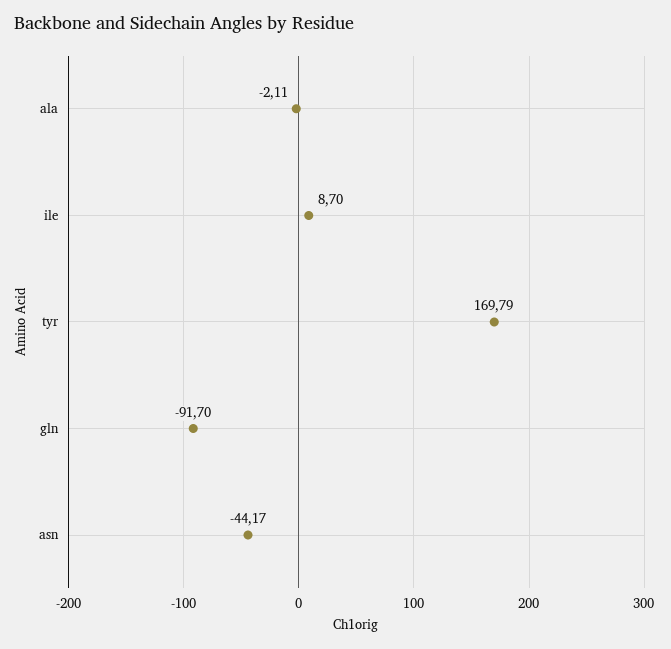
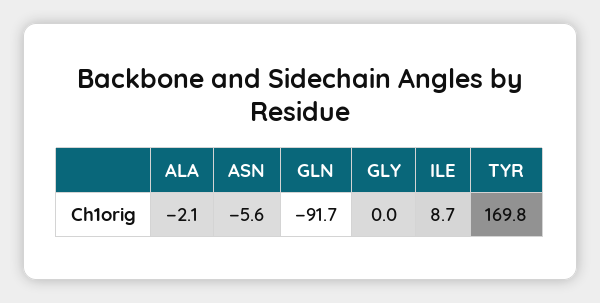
asn: -44.17 -> -5.6
GLY: none -> 0

